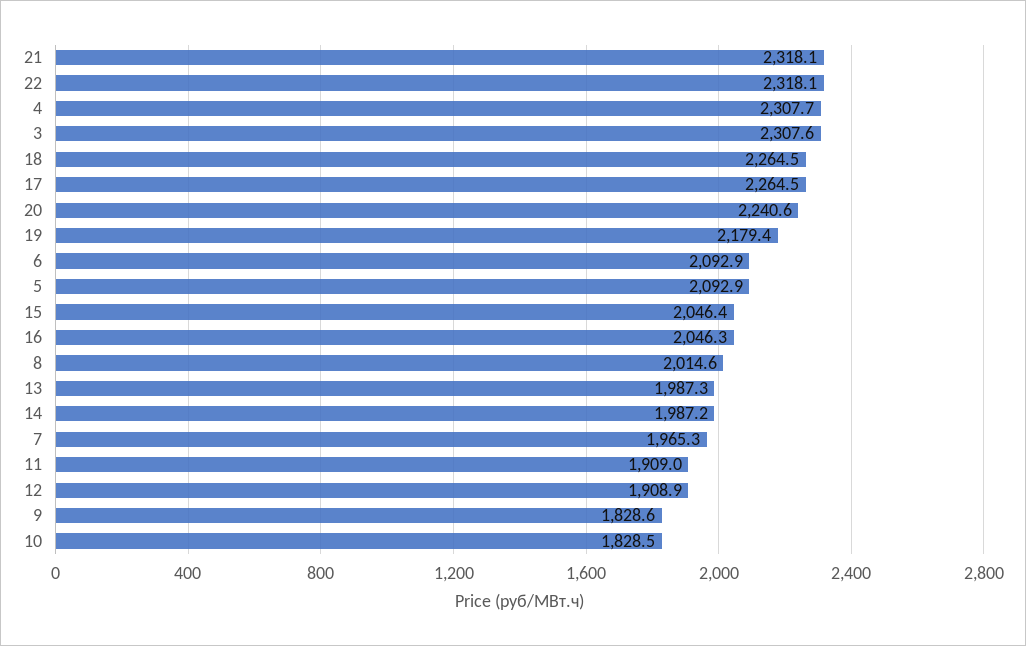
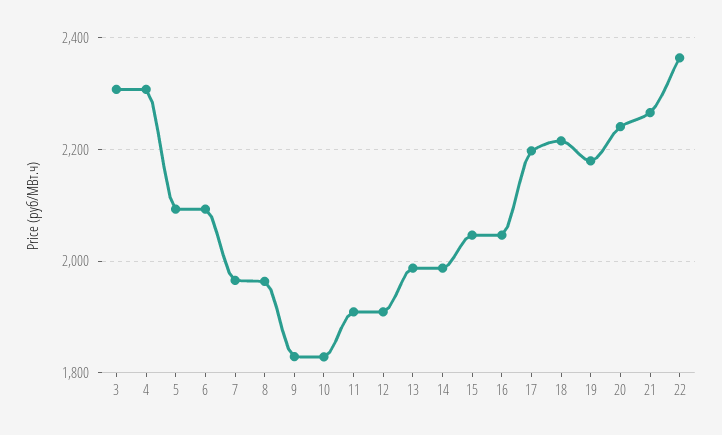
21: 2318.1 -> 2260
22: 2318.1 -> 2360
18: 2264.5 -> 2220
17: 2264.5 -> 2200
8: 2014.6 -> 1960

